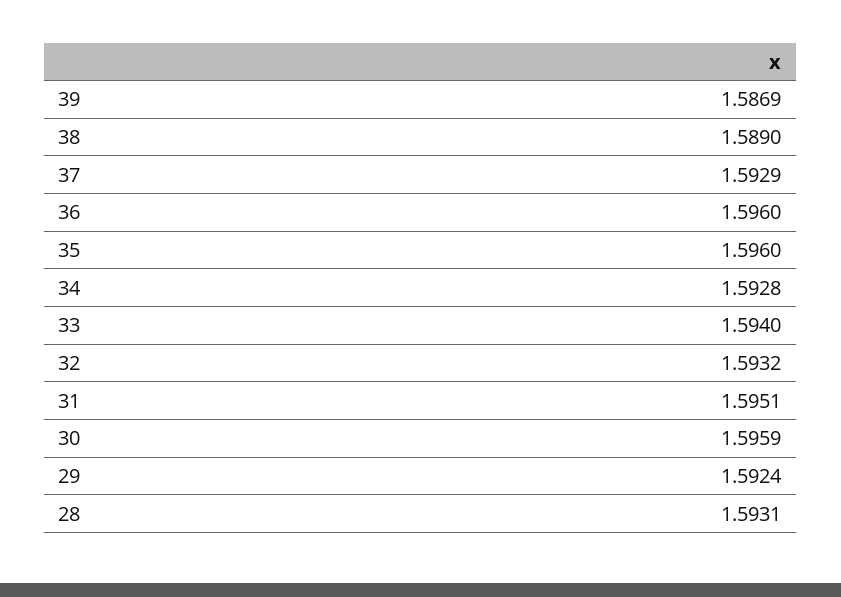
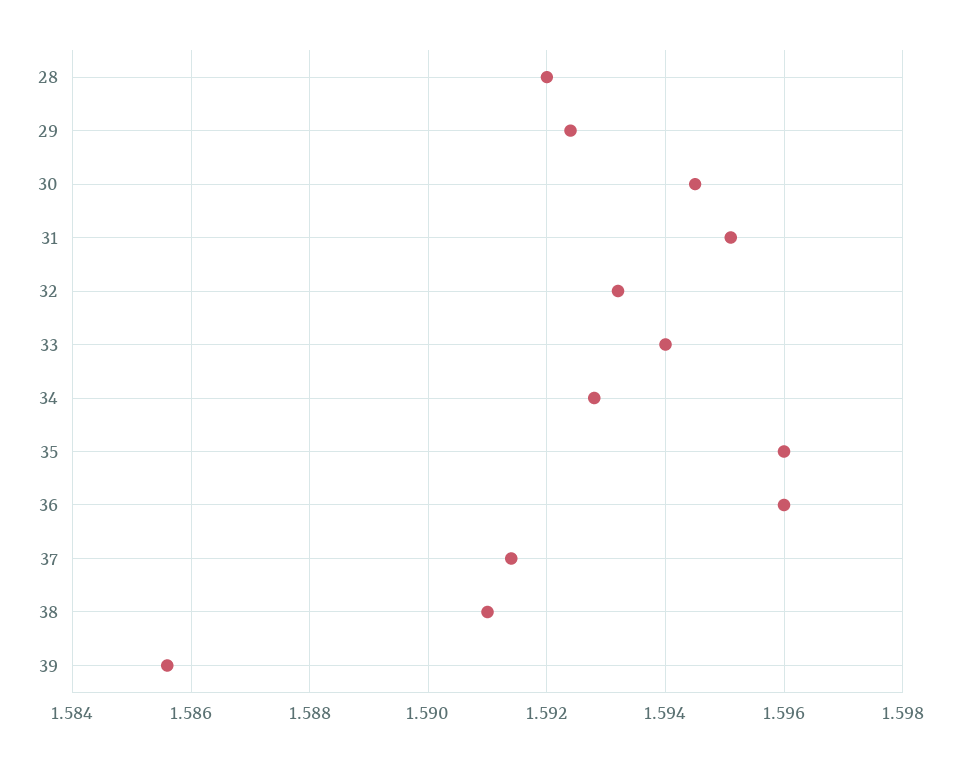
39: 1.5869 -> 1.5855
38: 1.589 -> 1.591
37: 1.5929 -> 1.5915
30: 1.5959 -> 1.5945
28: 1.5931 -> 1.592

